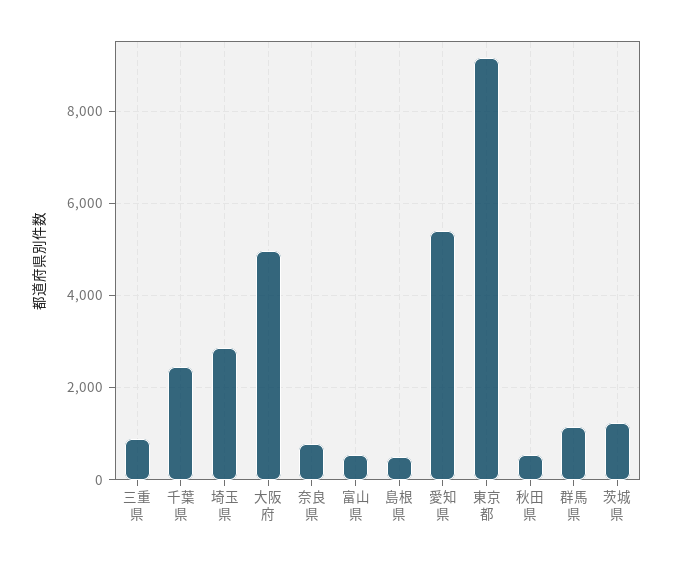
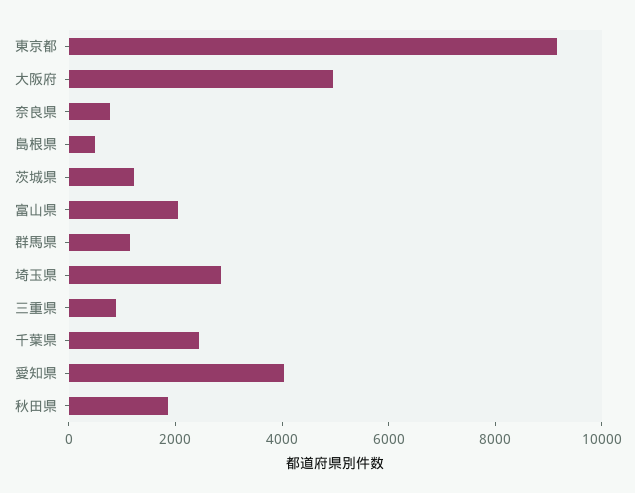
富山県: 600 -> 2000
愛知県: 5400 -> 4000
秋田県: 600 -> 2000

